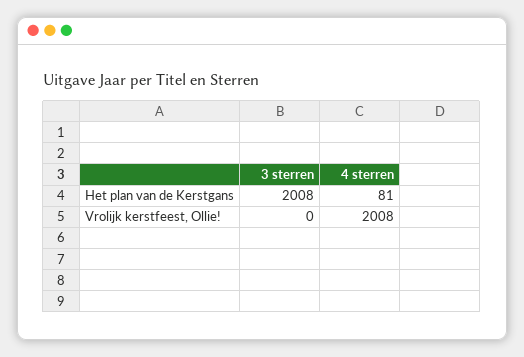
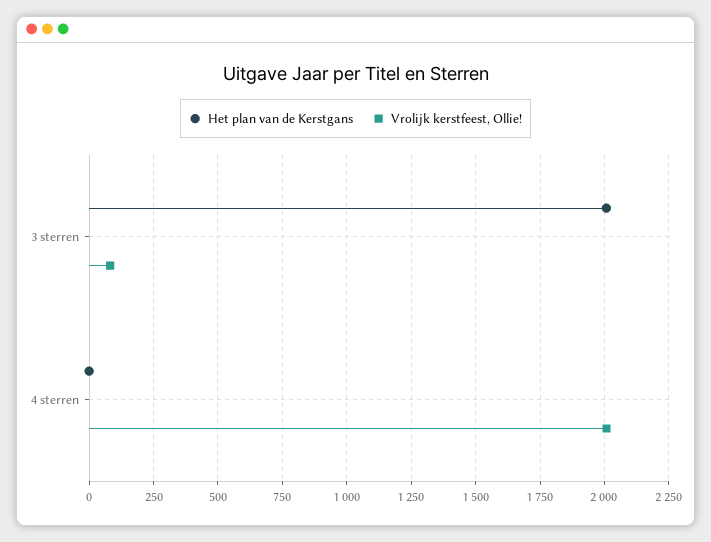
Het plan van de Kerstgans, 4 sterren: 81 -> 0
Vrolijk kerstfeest, Ollie!, 3 sterren: 0 -> 75

